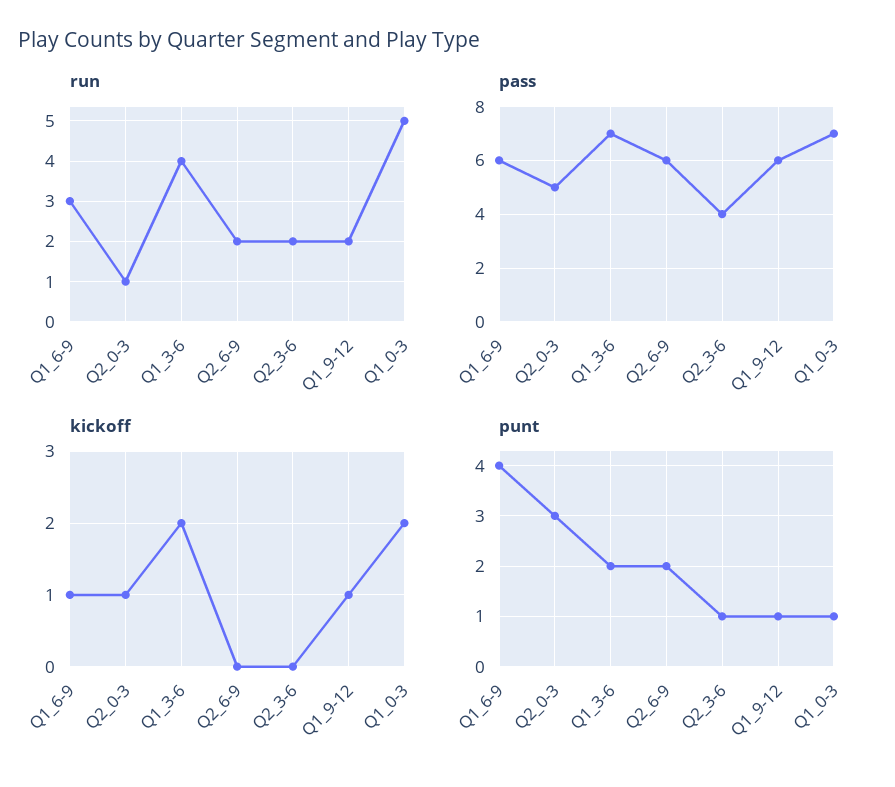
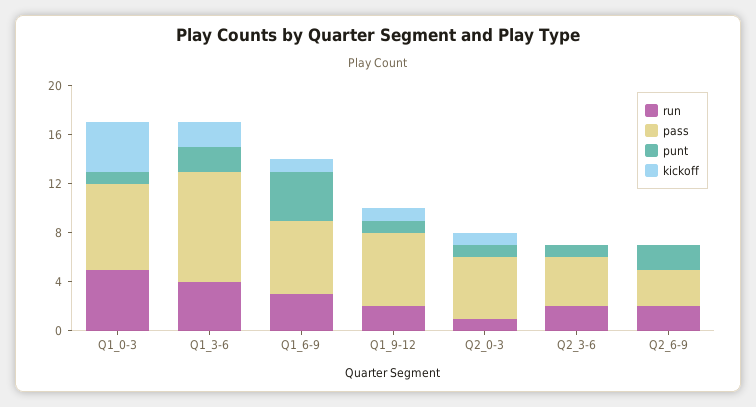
pass, Q1_3-6: 7 -> 9
pass, Q2_6-9: 6 -> 3
kickoff, Q1_0-3: 2 -> 4
punt, Q2_0-3: 3 -> 1

